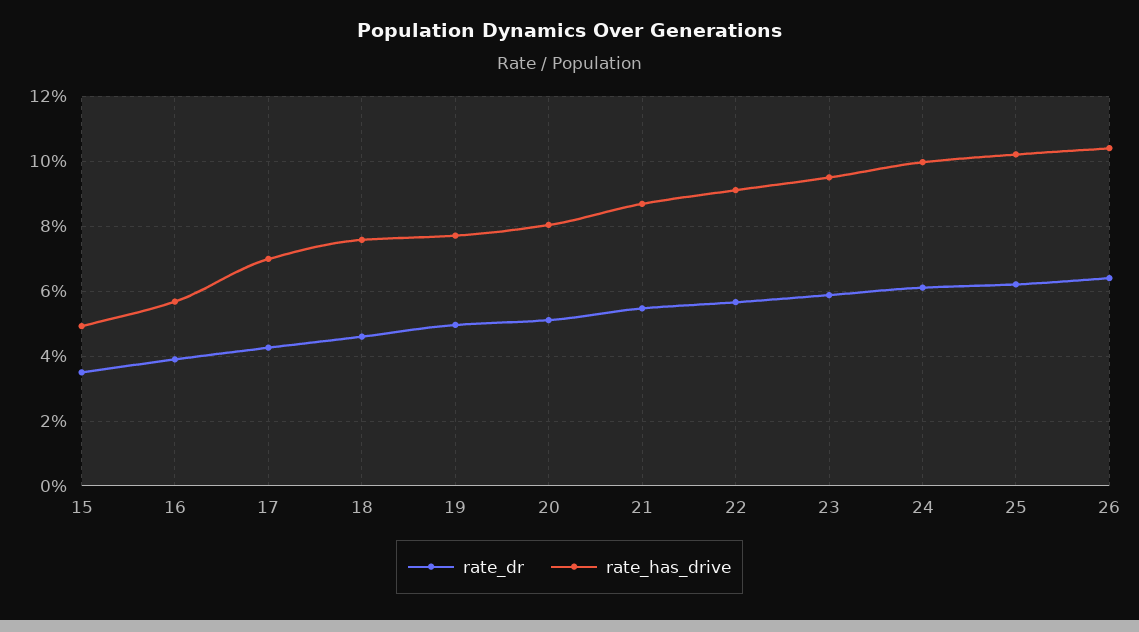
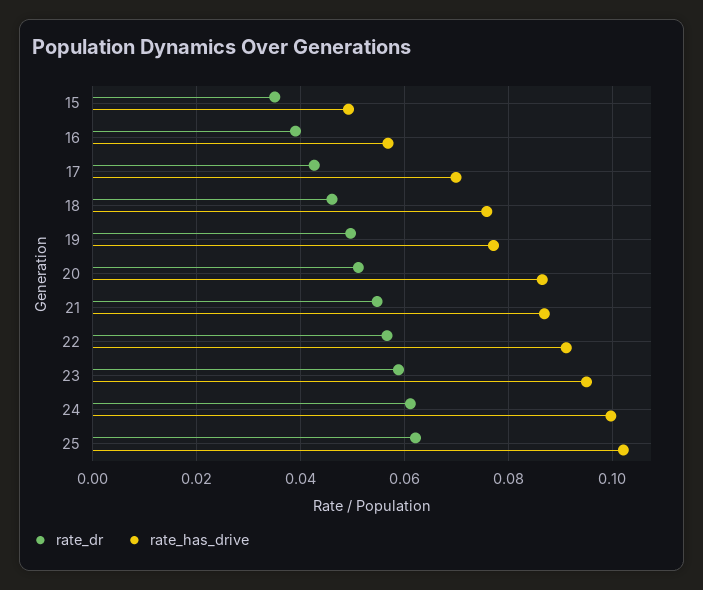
rate_has_drive, 20: 0.08 -> 0.086
rate_dr, 26: 0.064 -> none
rate_has_drive, 26: 0.104 -> none

